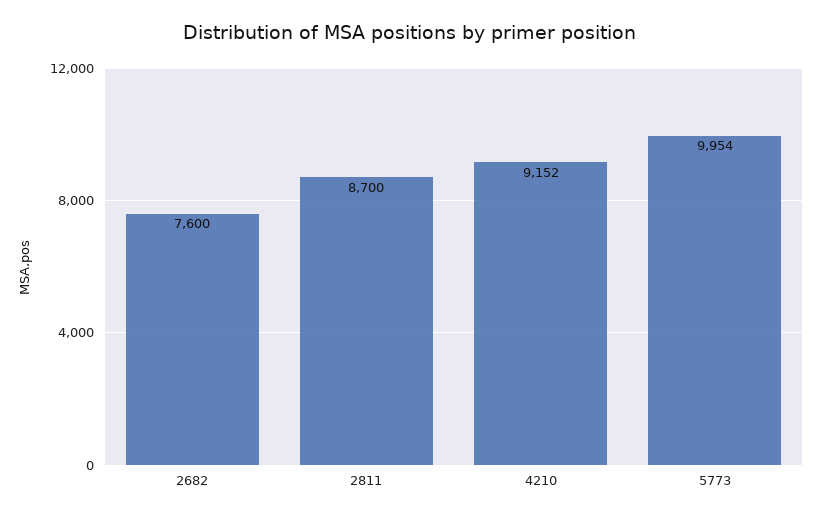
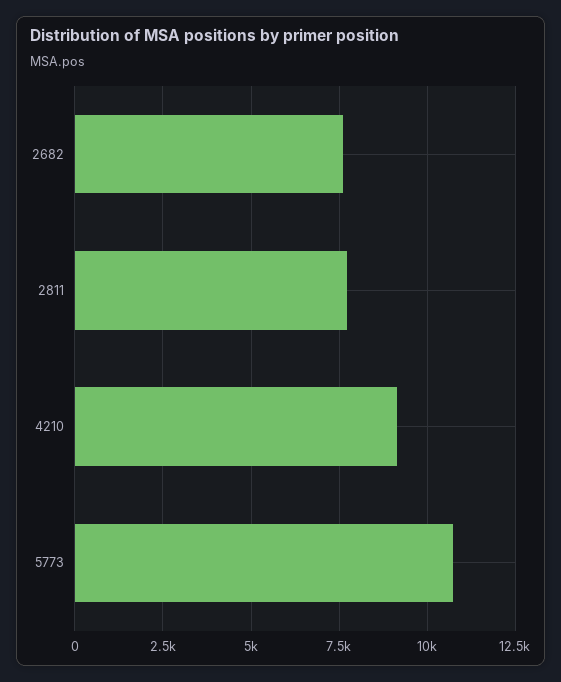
2811: 8700 -> 7750
5773: 9954 -> 10750

